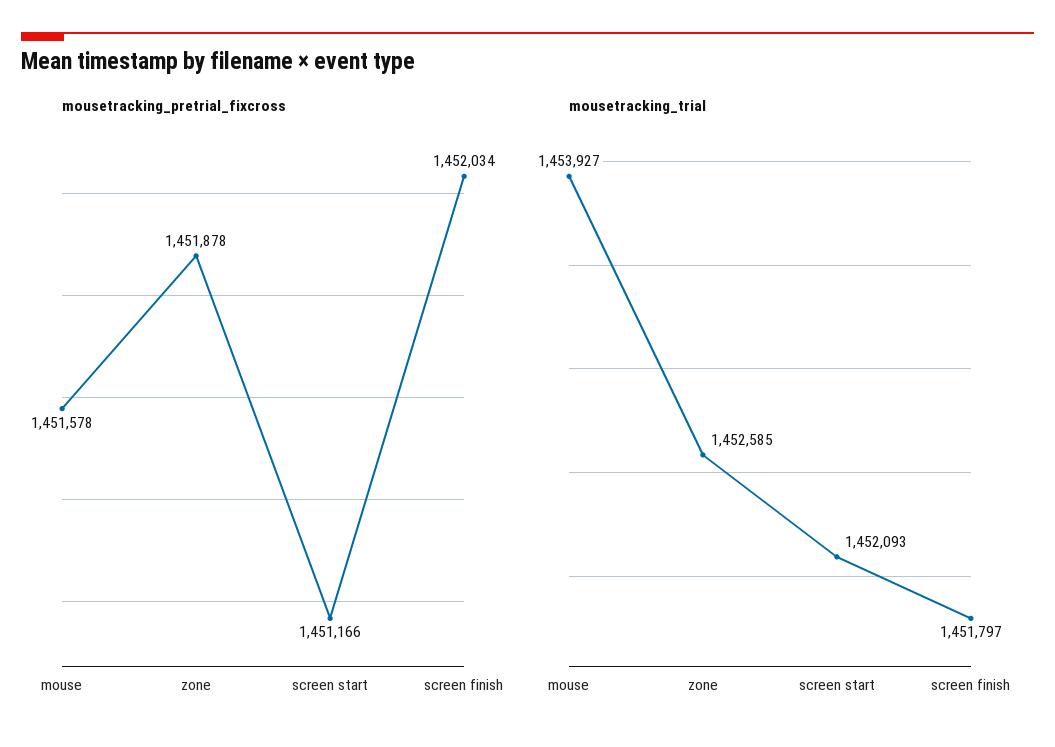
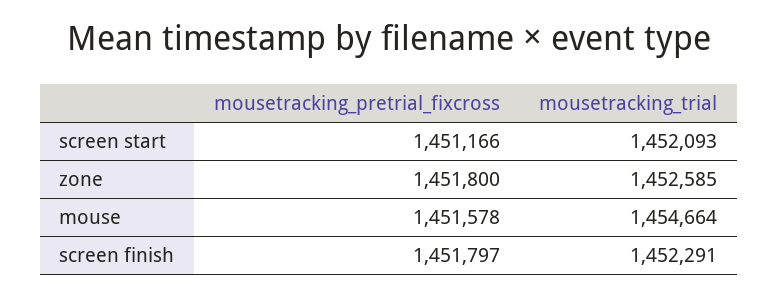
mousetracking_pretrial_fixcross, zone: 1451878 -> 1451800
mousetracking_pretrial_fixcross, screen finish: 1452034 -> 1451797
mousetracking_trial, mouse: 1453927 -> 1454664
mousetracking_trial, screen finish: 1451797 -> 1452291

